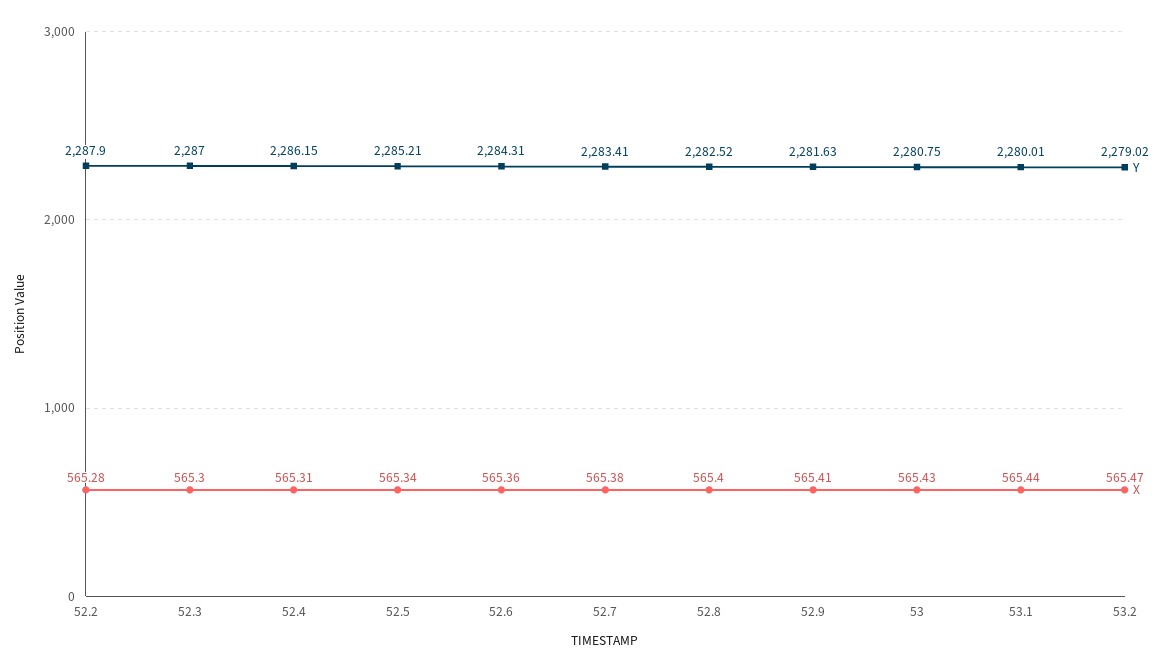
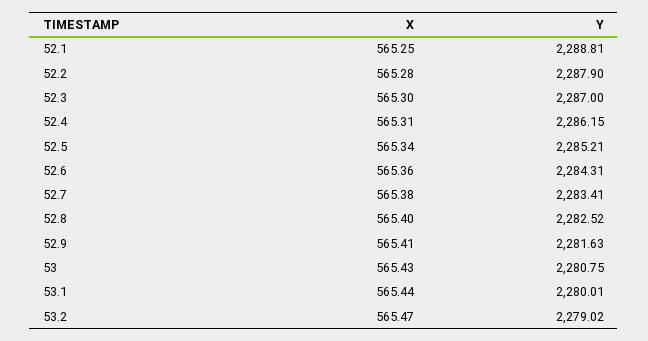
X, 52.1: none -> 565.25
Y, 52.1: none -> 2288.81

